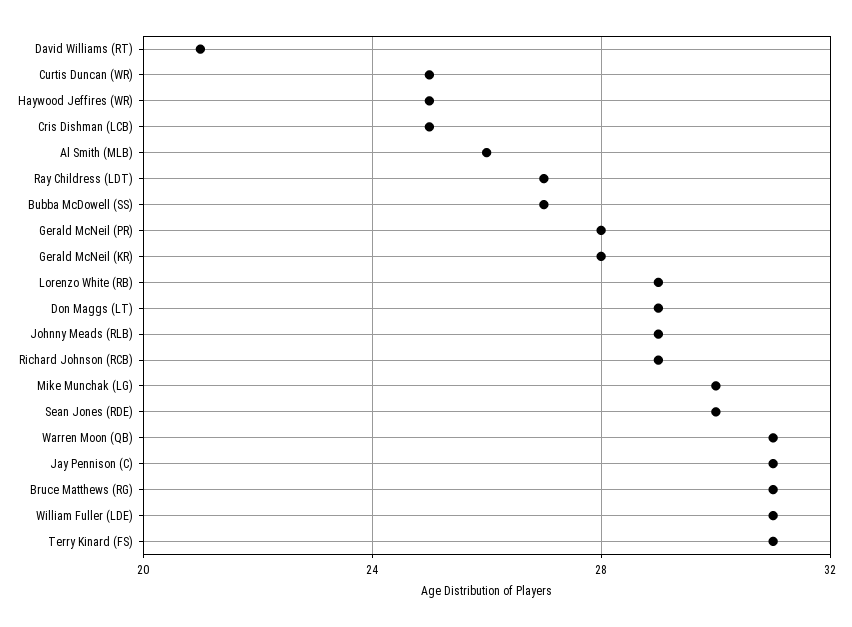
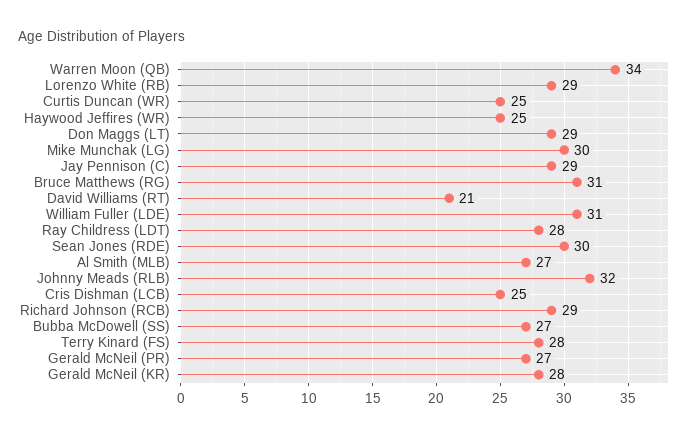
Al Smith (MLB): 26 -> 27
Ray Childress (LDT): 27 -> 28
Gerald McNeil (PR): 28 -> 27
Johnny Meads (RLB): 29 -> 32
Warren Moon (QB): 31 -> 34
Jay Pennison (C): 31 -> 29
Terry Kinard (FS): 31 -> 28

